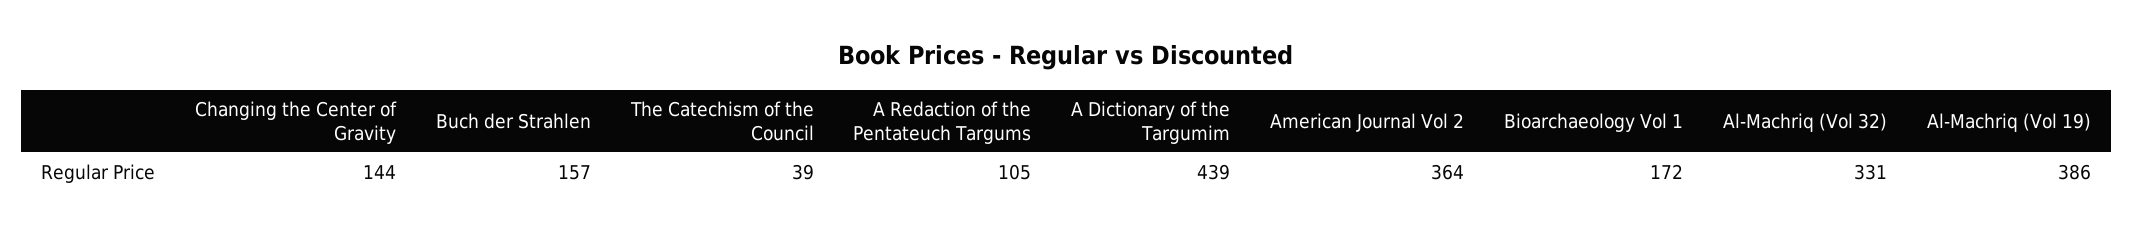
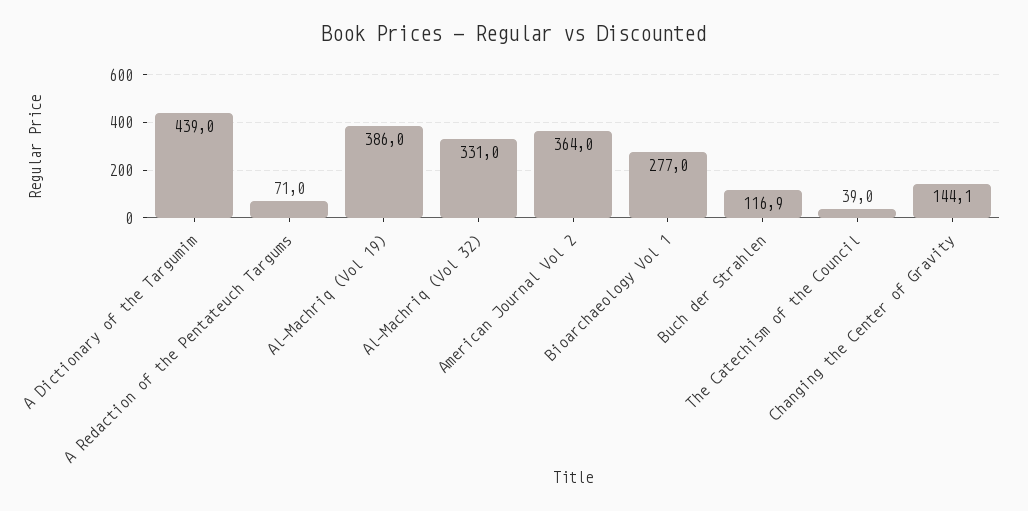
Buch der Strahlen: 157 -> 116.9
A Redaction of the Pentateuch Targums: 105 -> 71
Bioarchaeology Vol 1: 172 -> 277

